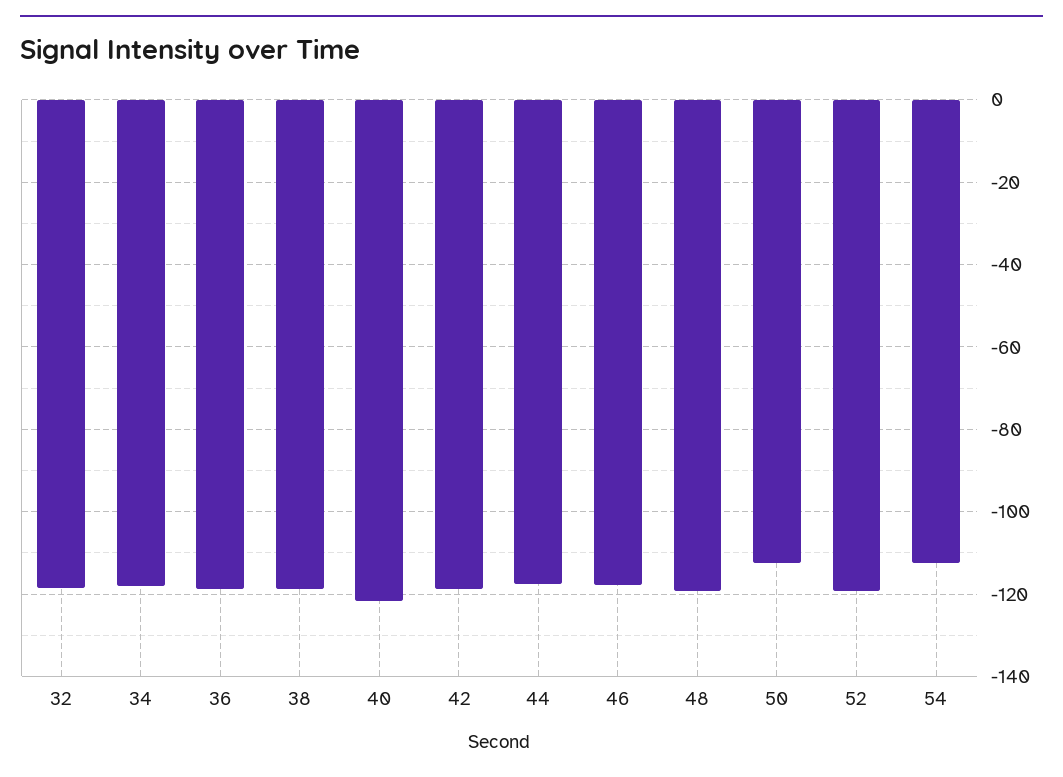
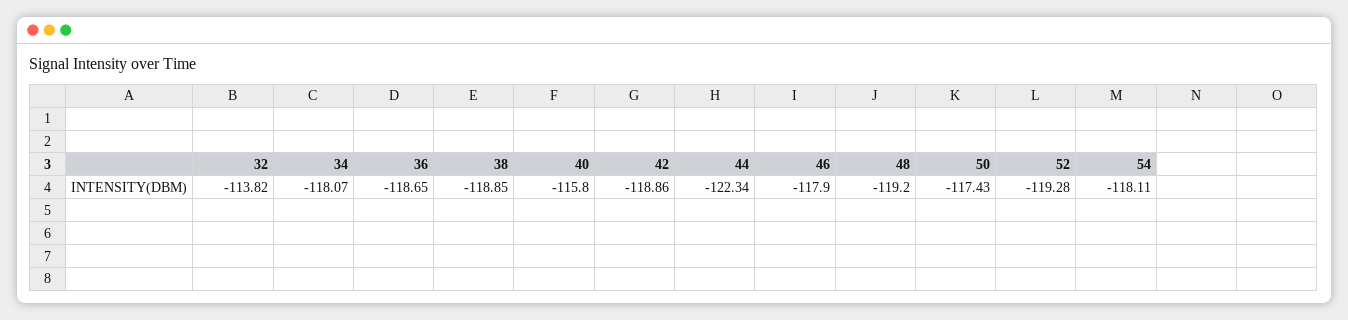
32: -118 -> -113.82
40: -122 -> -115.8
44: -118 -> -122.34
50: -112 -> -117.43
54: -112 -> -118.11

